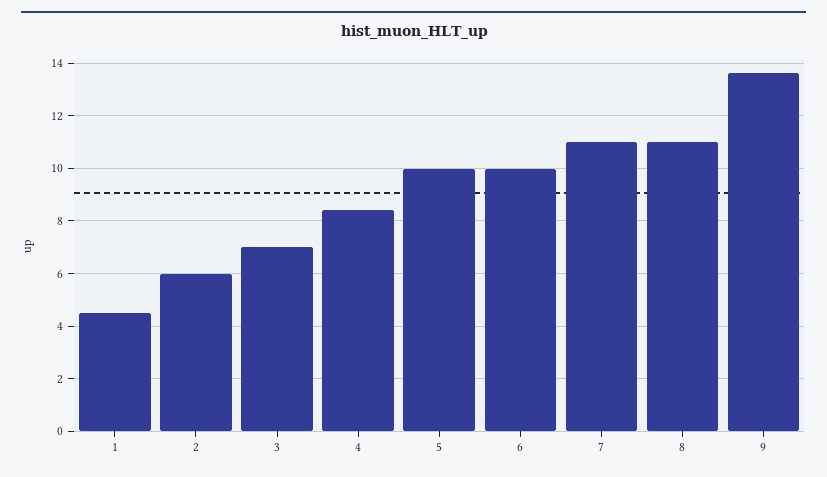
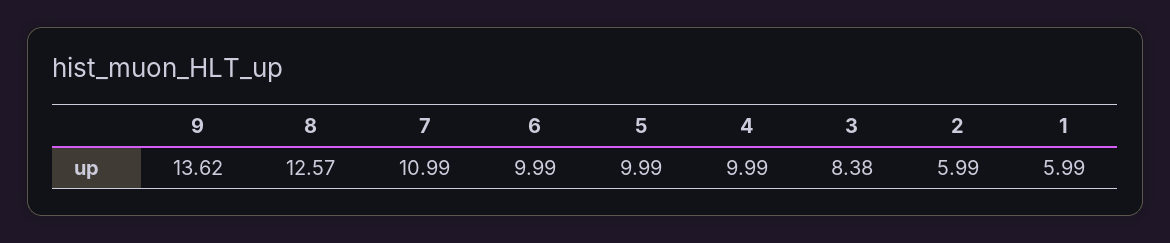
1: 4.5 -> 5.99
3: 7 -> 8.38
4: 8.5 -> 9.99
8: 11 -> 12.57

